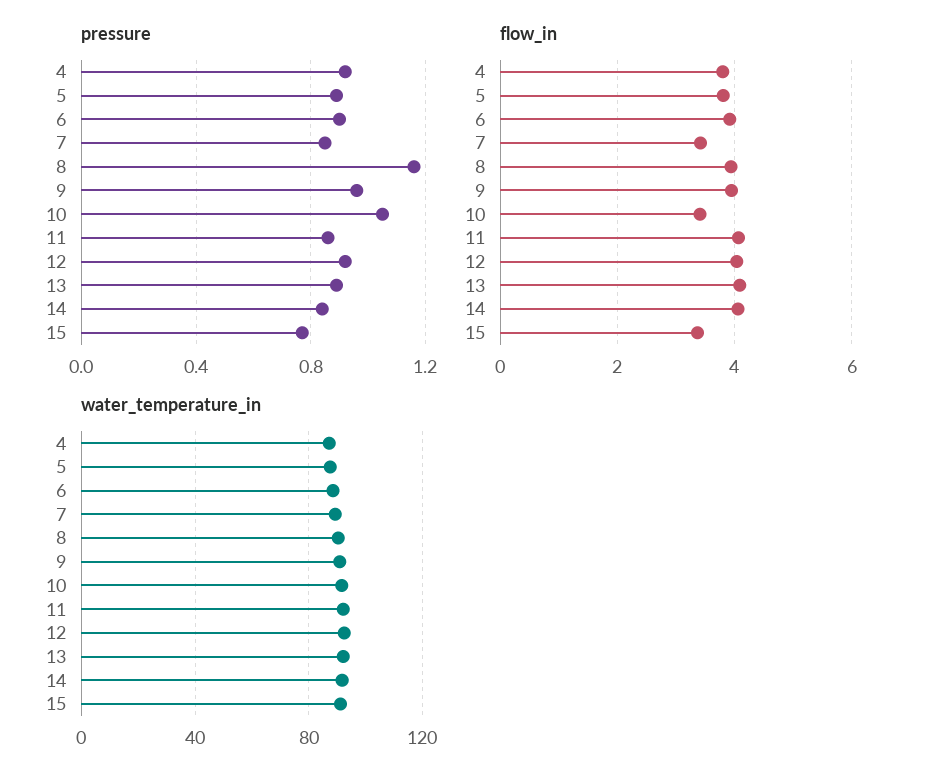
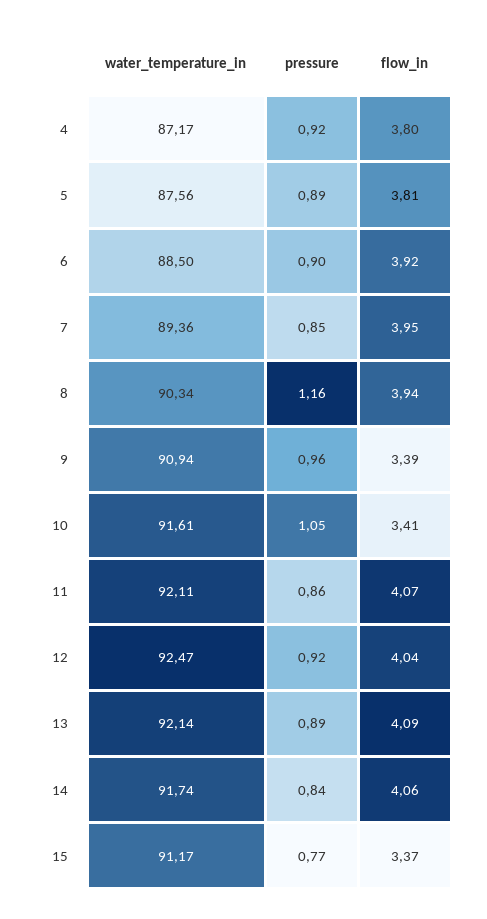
flow_in, 7: 3.4 -> 3.95
flow_in, 9: 4 -> 3.39

